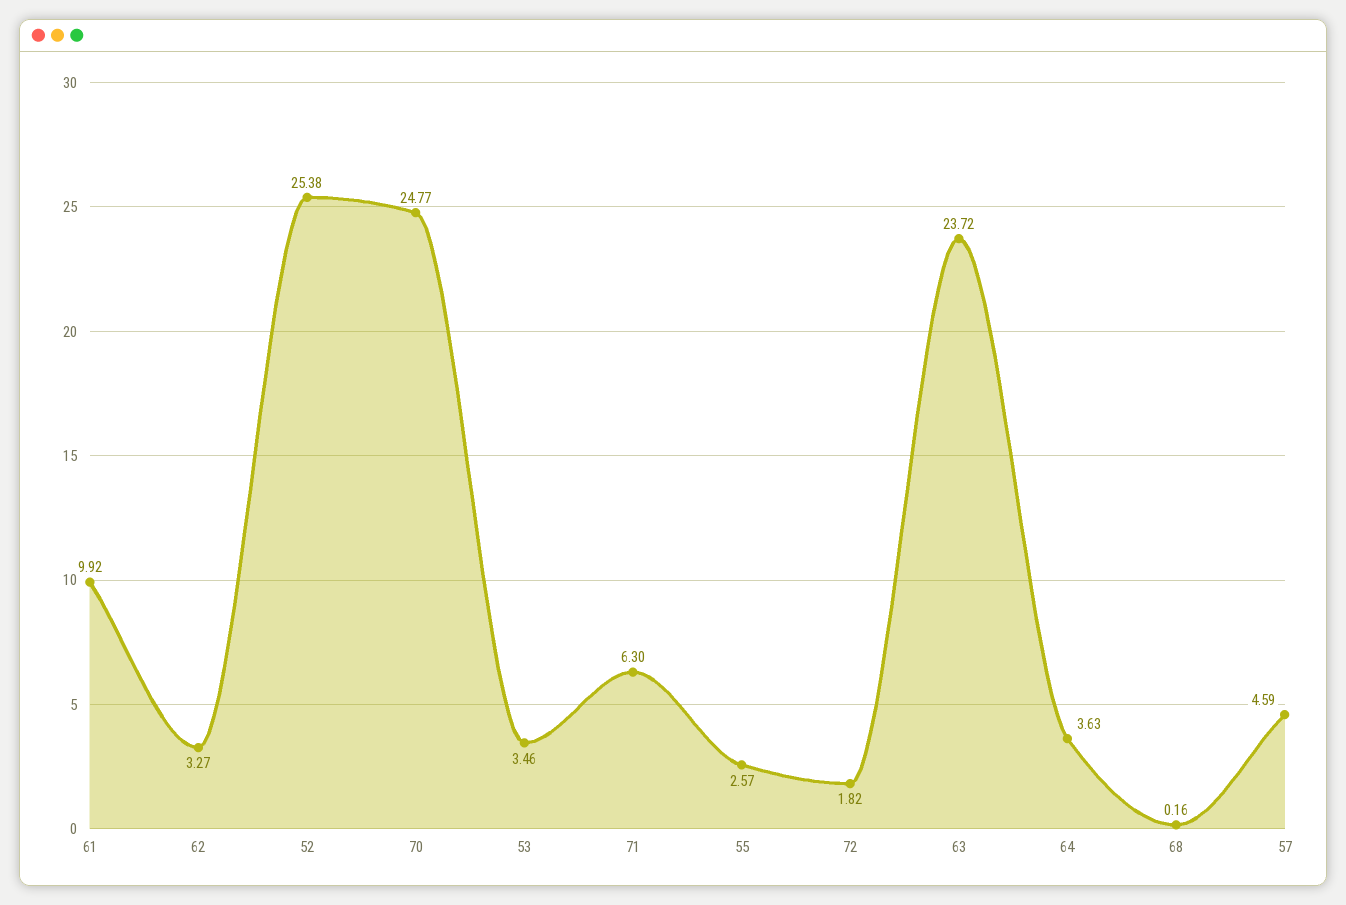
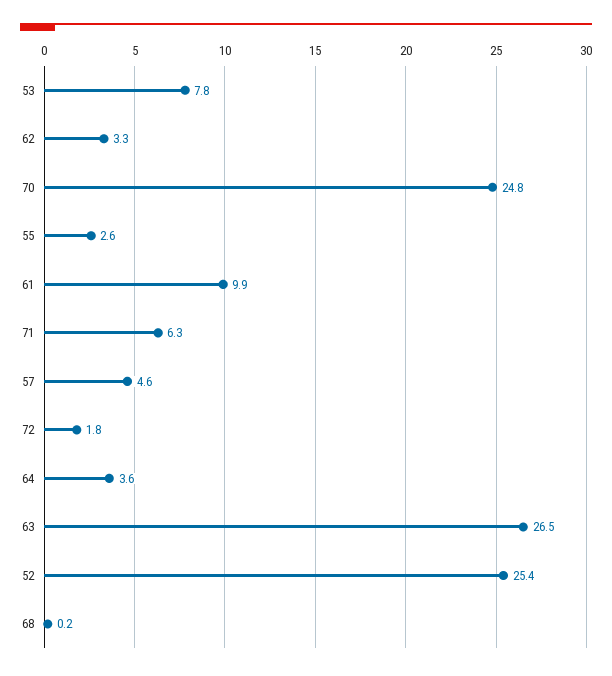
53: 3.46 -> 7.8
63: 23.72 -> 26.5

